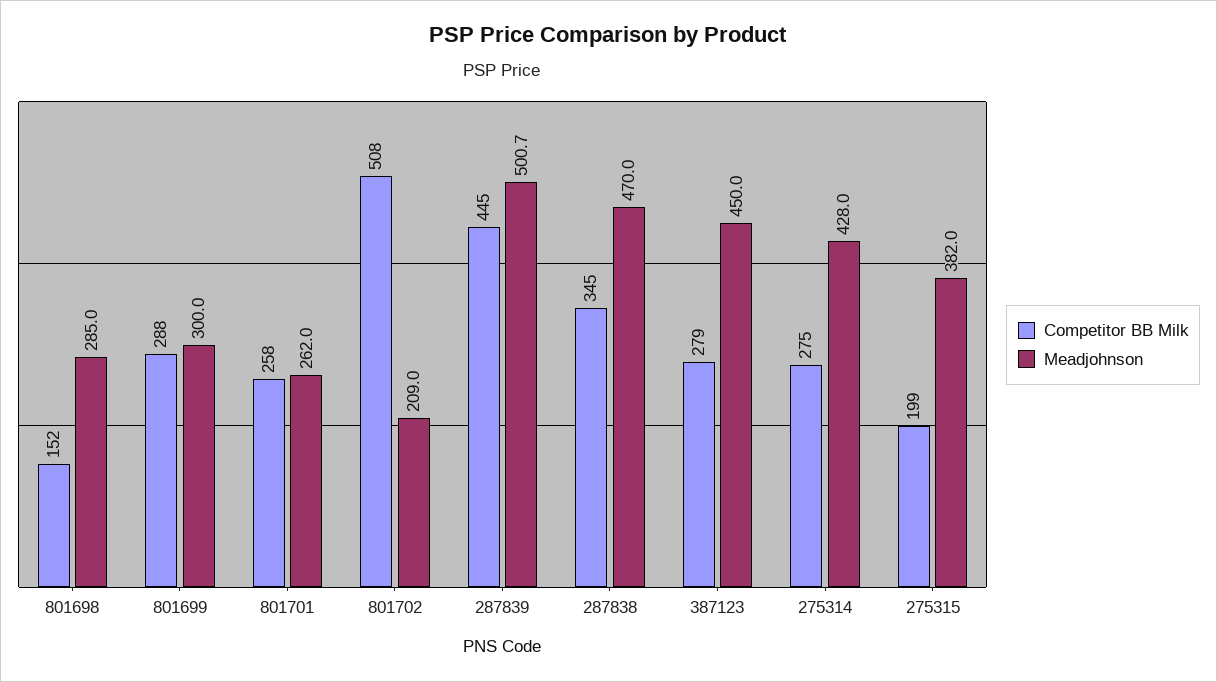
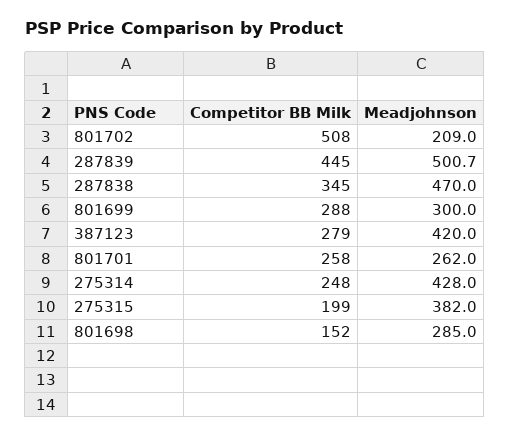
Meadjohnson, 387123: 450 -> 420
Competitor BB Milk, 275314: 275 -> 248

